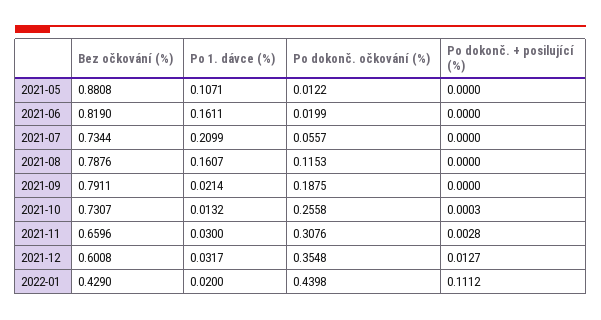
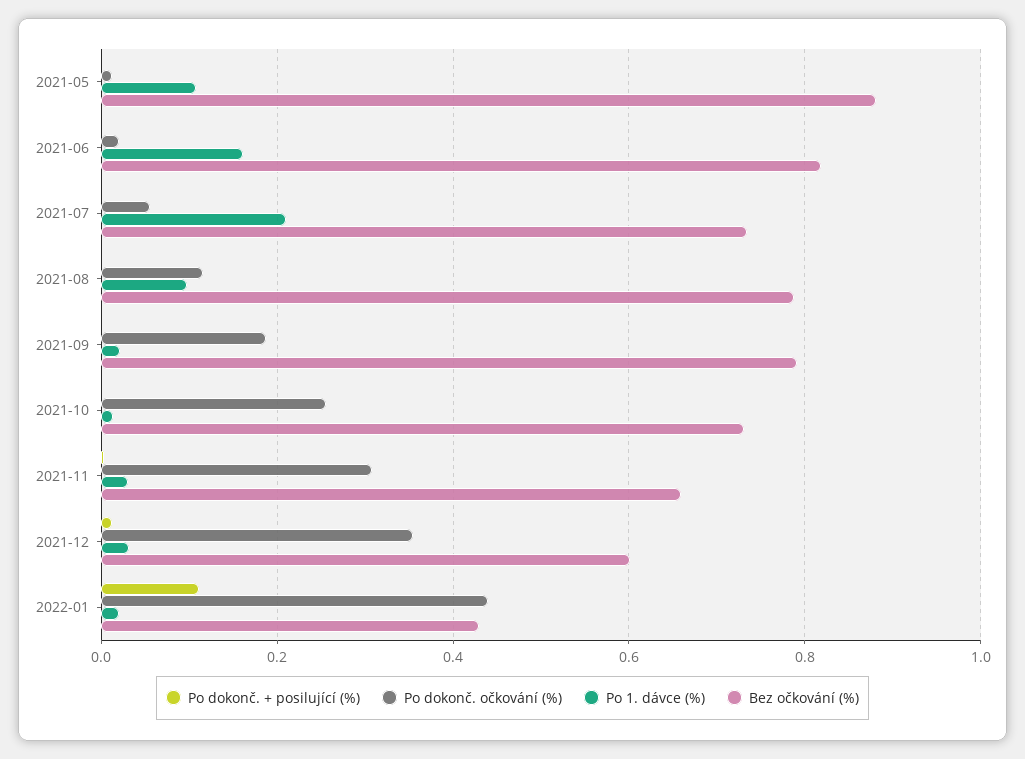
Po 1. dávce (%), 2021-08: 0.1607 -> 0.1

